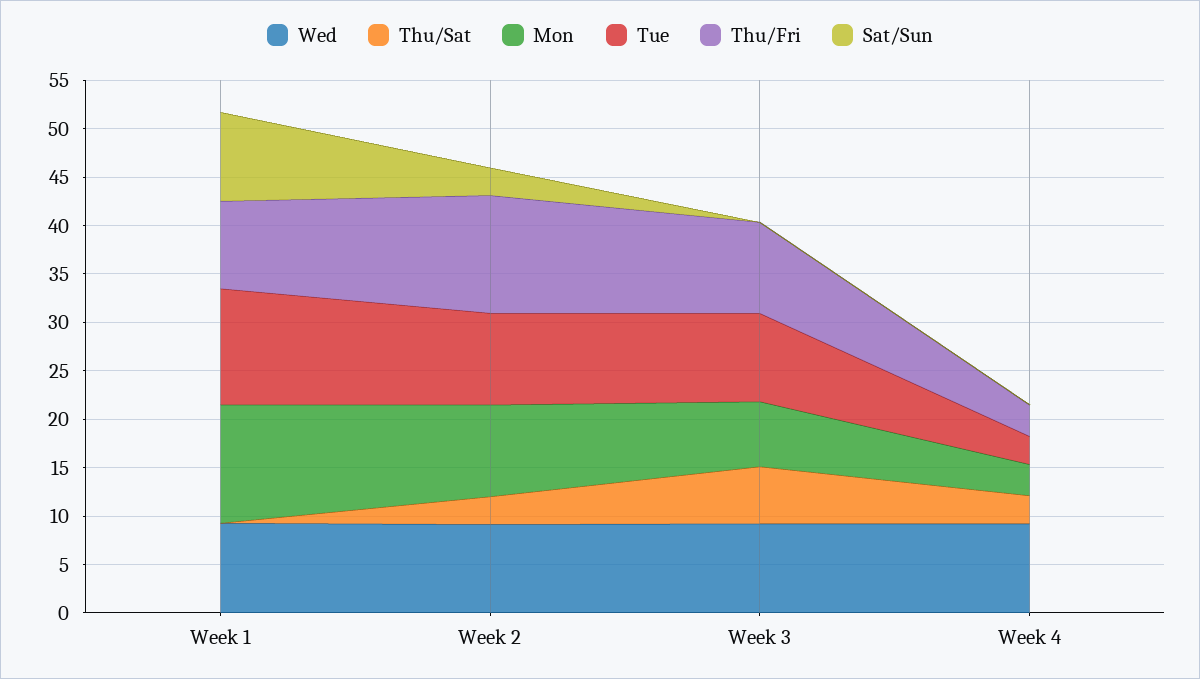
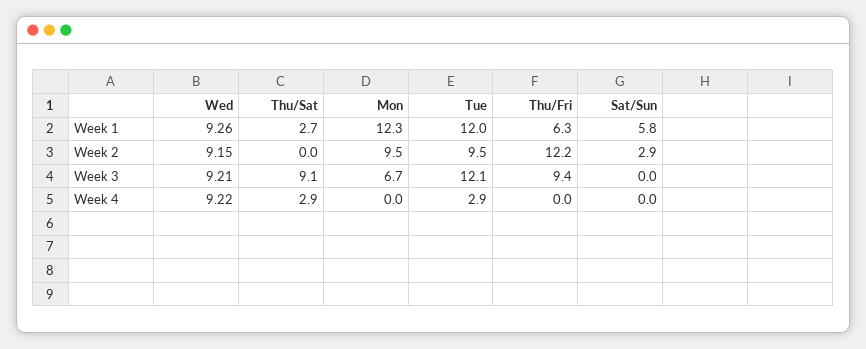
Thu/Sat, Week 1: 0 -> 2.7
Thu/Fri, Week 1: 9 -> 6.3
Sat/Sun, Week 1: 9 -> 5.8
Thu/Sat, Week 2: 3 -> 0
Thu/Sat, Week 3: 6 -> 9.1
Tue, Week 3: 9 -> 12.1
Mon, Week 4: 3 -> 0
Thu/Fri, Week 4: 3 -> 0

